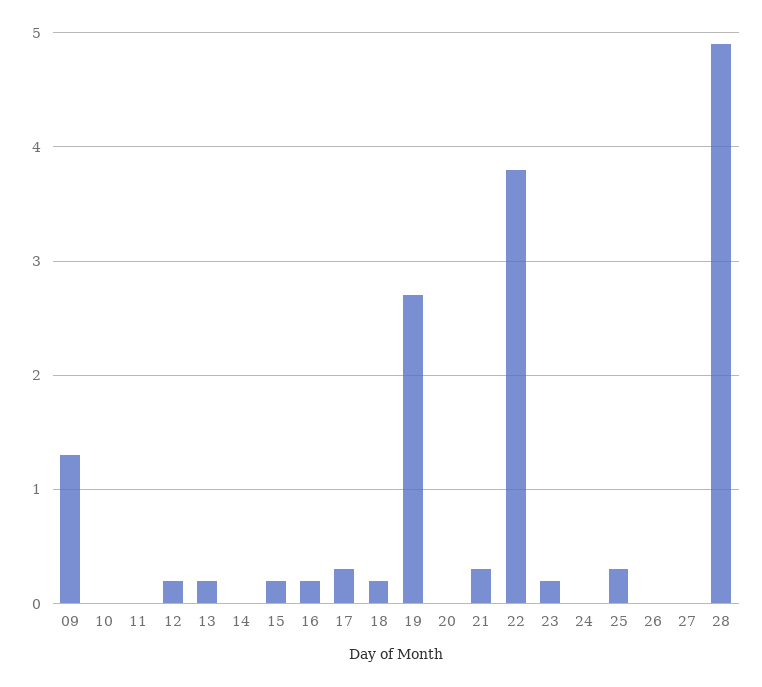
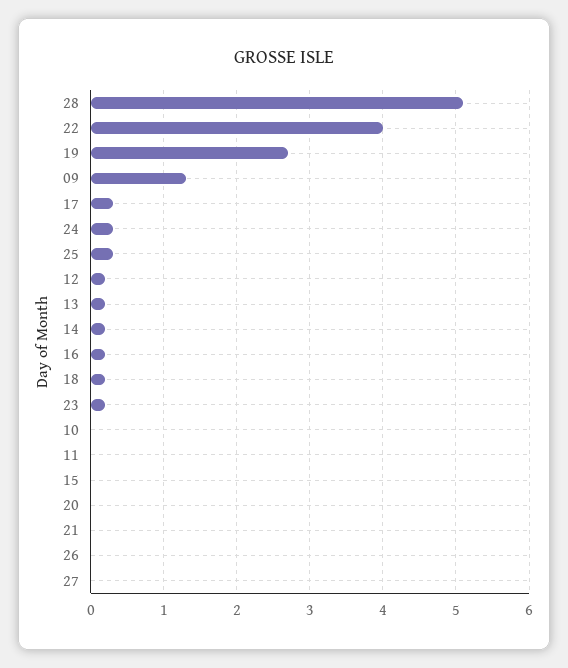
14: 0 -> 0.2
15: 0.2 -> 0
21: 0.3 -> 0
22: 3.8 -> 4
24: 0 -> 0.3
28: 4.9 -> 5.1

